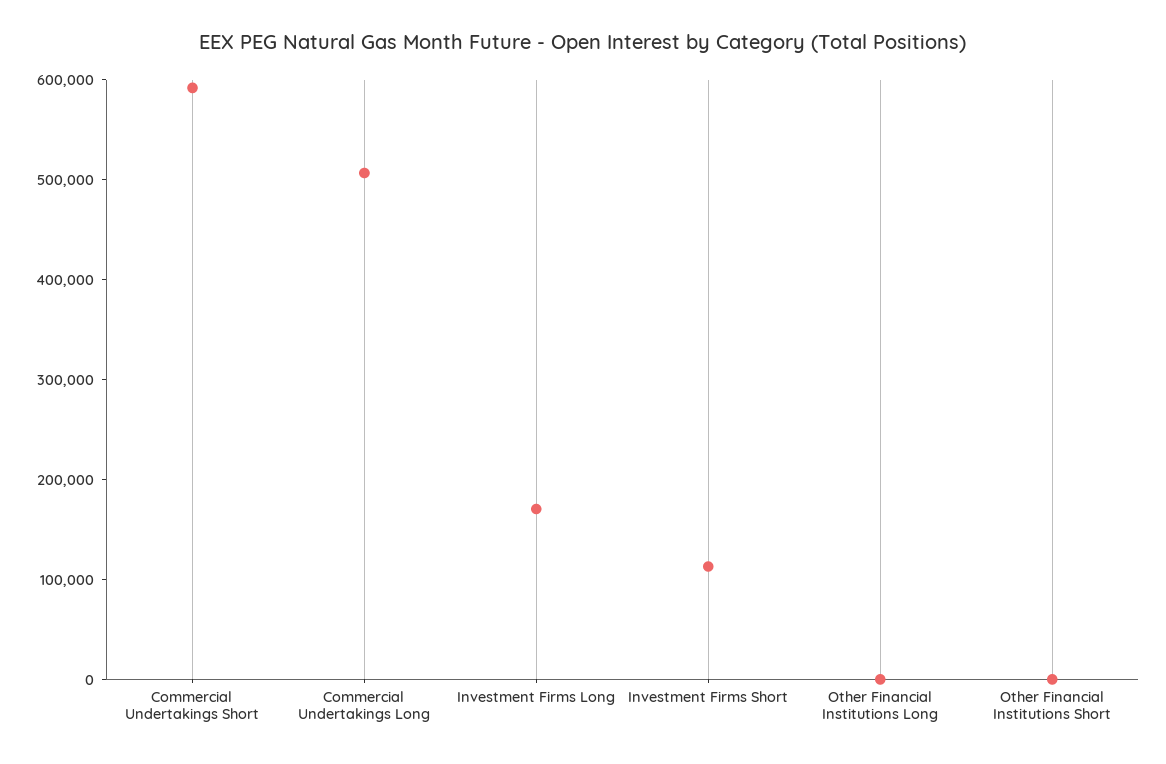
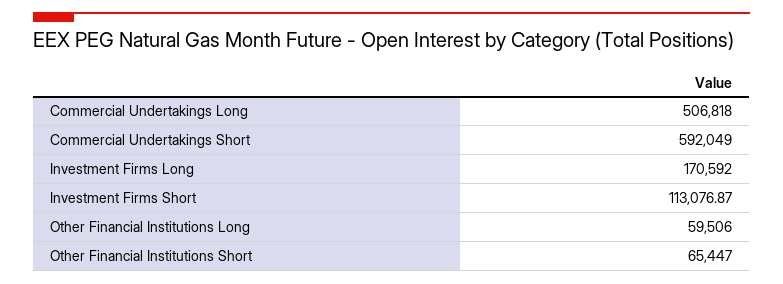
Other Financial Institutions Long: 0 -> 59506
Other Financial Institutions Short: 0 -> 65447

